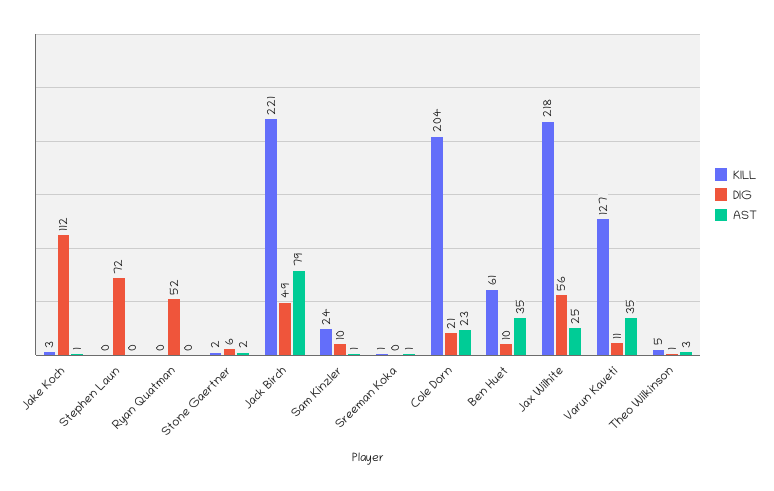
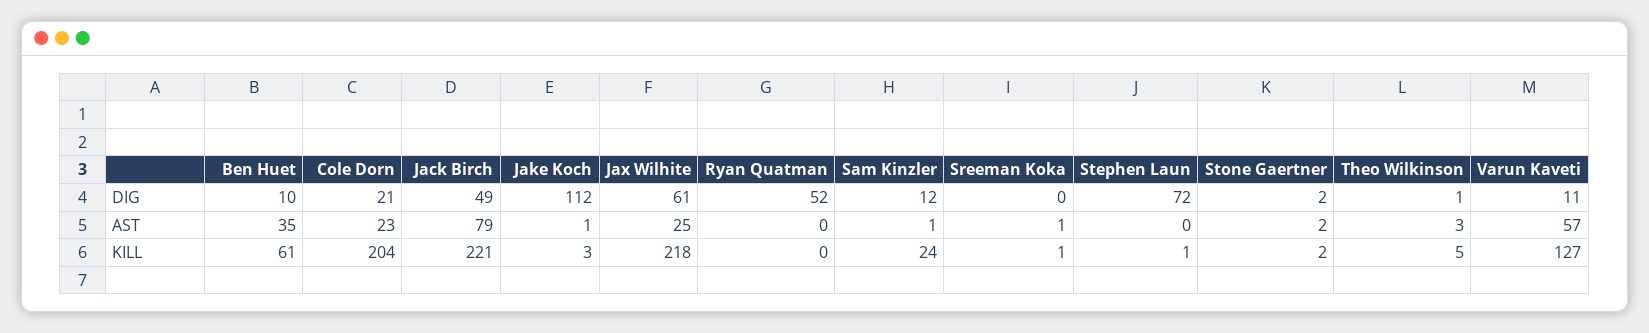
KILL, Stephen Laun: 0 -> 1
DIG, Stone Gaertner: 6 -> 2
DIG, Sam Kinzler: 10 -> 12
DIG, Jax Wilhite: 56 -> 61
AST, Varun Kaveti: 35 -> 57

